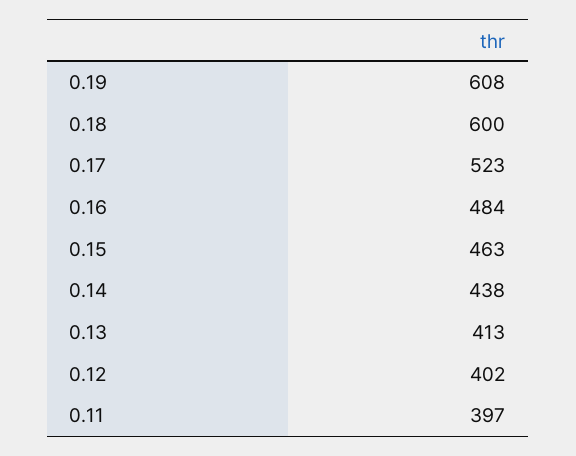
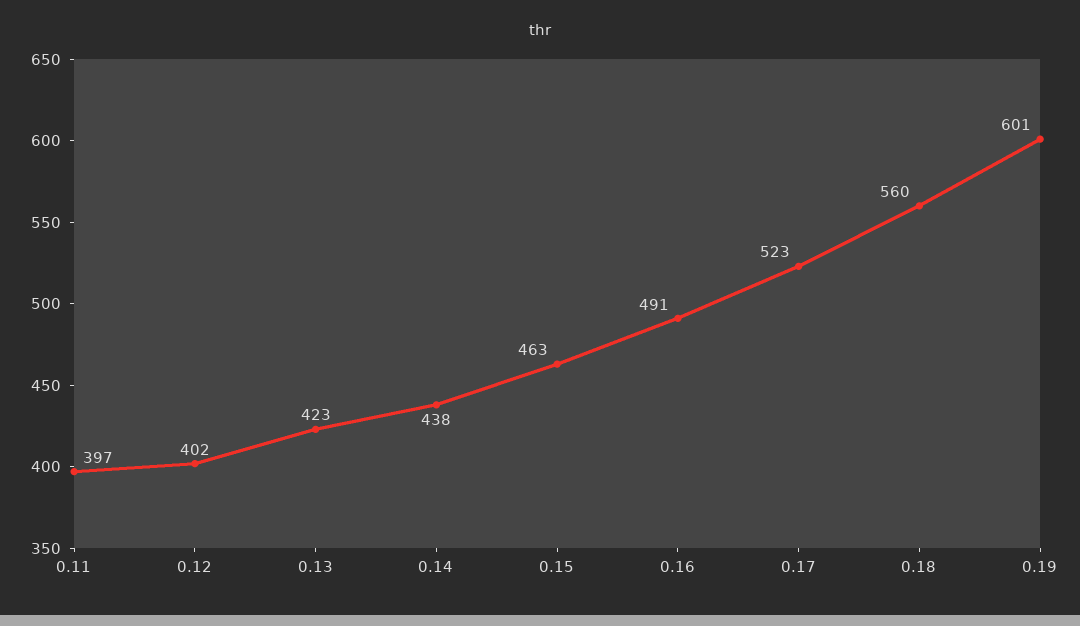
0.19: 608 -> 601
0.18: 600 -> 560
0.16: 484 -> 491
0.13: 413 -> 423

